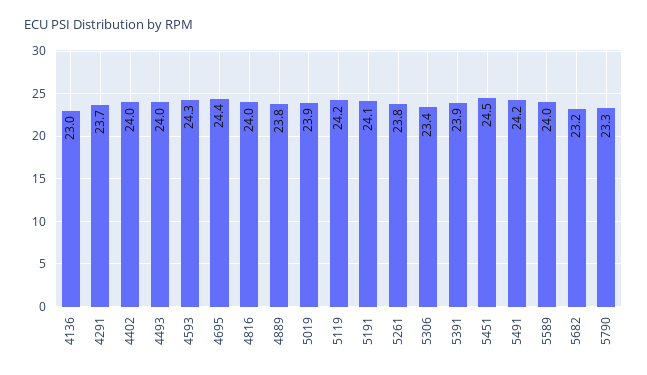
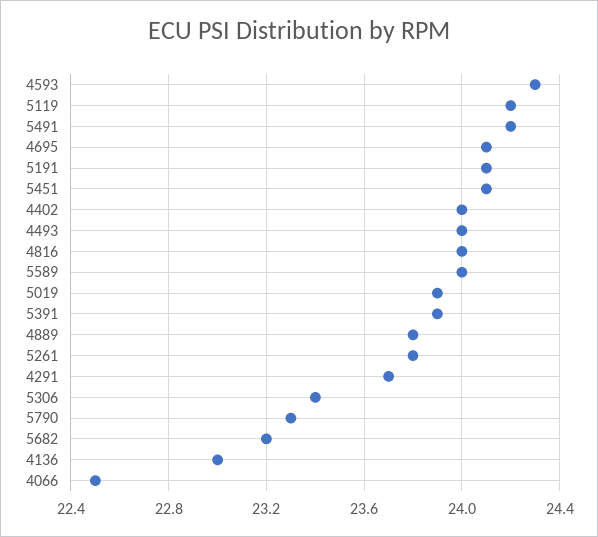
4695: 24.4 -> 24.1
5451: 24.5 -> 24.1
4066: none -> 22.5

